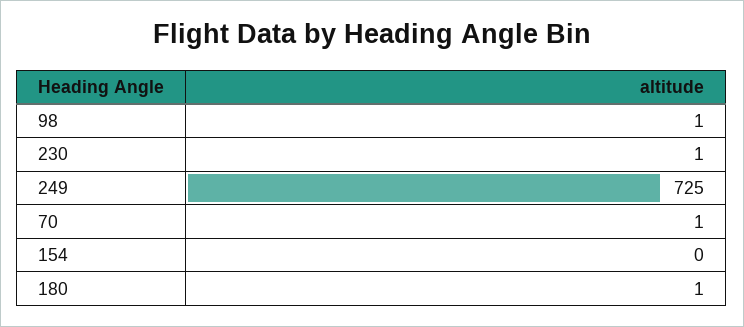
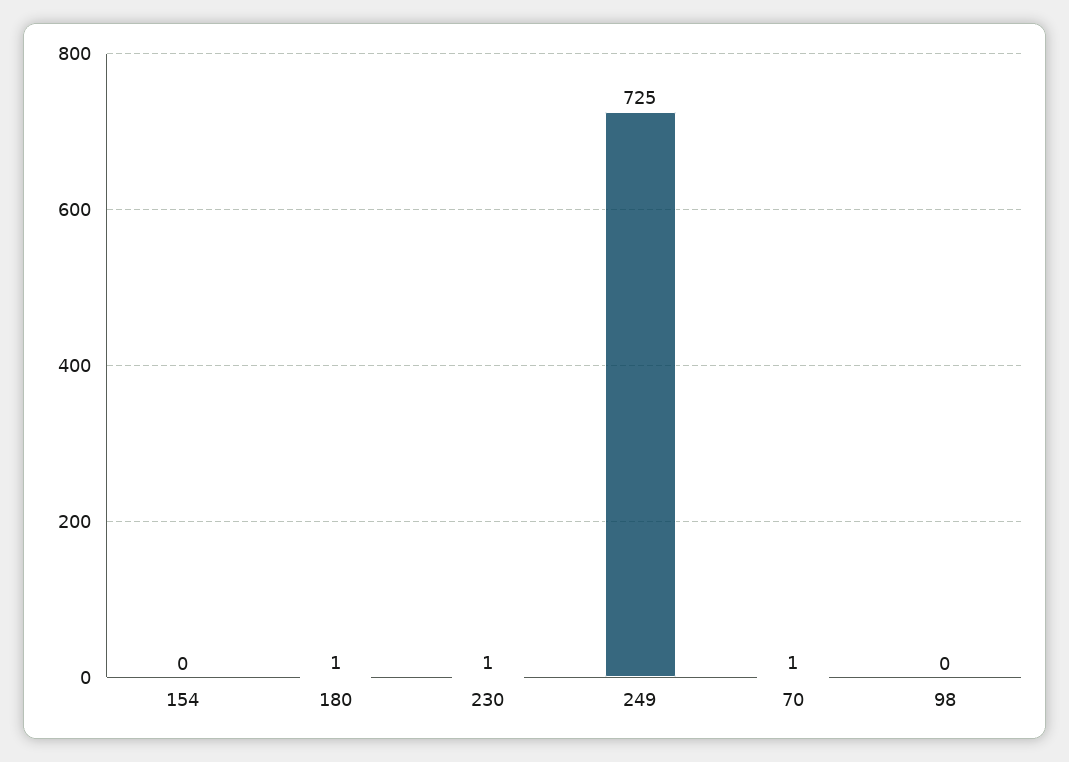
98: 1 -> 0

